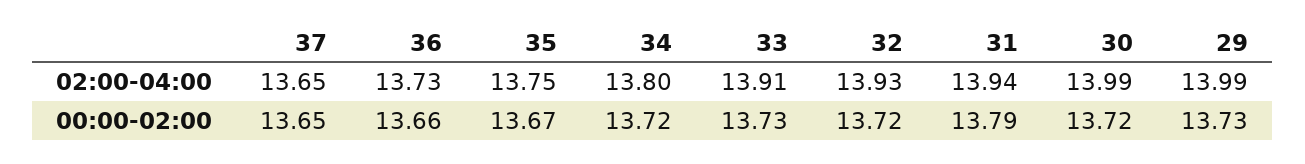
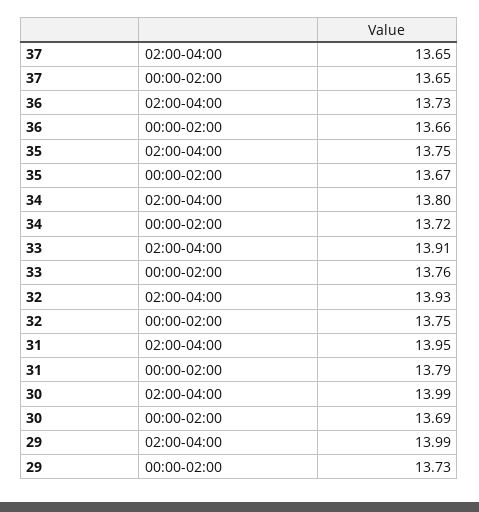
31, 02:00-04:00: 13.94 -> 13.95
33, 00:00-02:00: 13.73 -> 13.76
32, 00:00-02:00: 13.72 -> 13.75
30, 00:00-02:00: 13.72 -> 13.69

